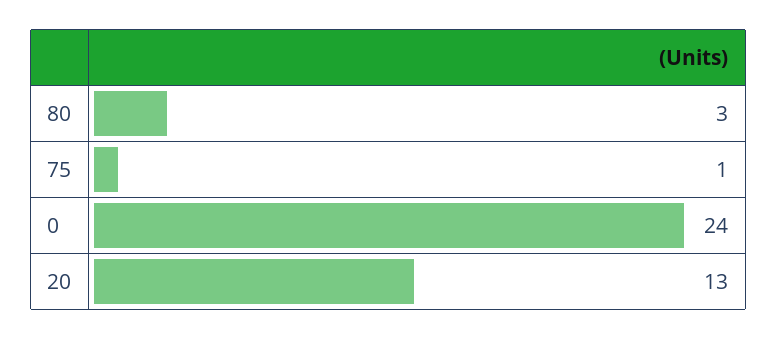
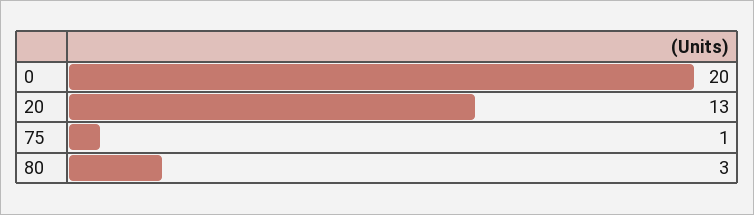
0: 24 -> 20

